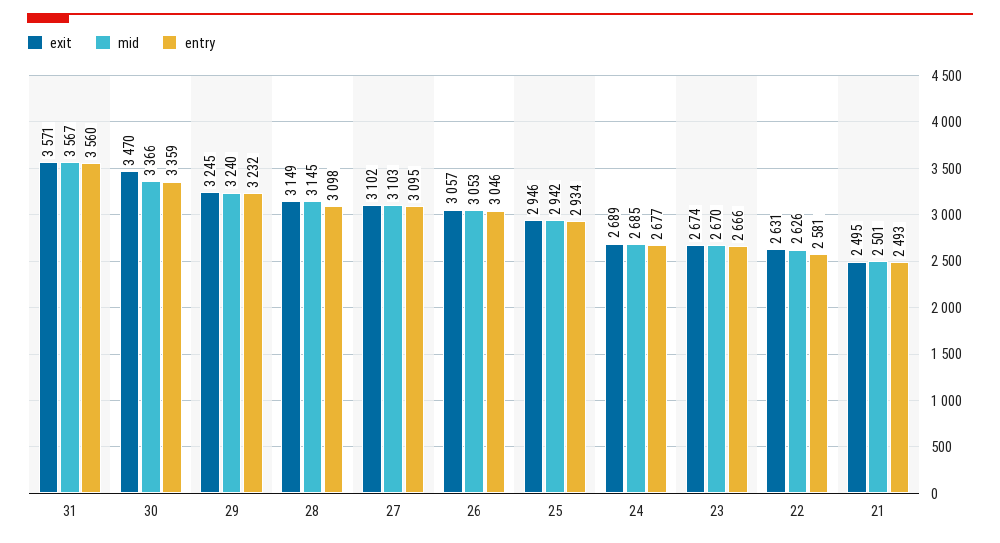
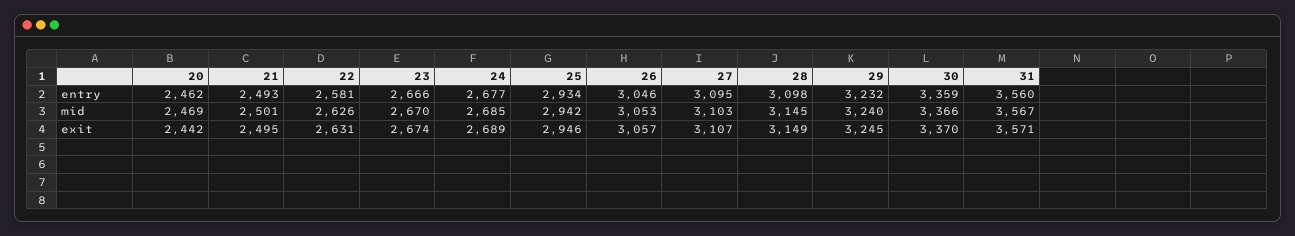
exit, 30: 3470 -> 3370
exit, 27: 3102 -> 3107
entry, 20: none -> 2462
mid, 20: none -> 2469
exit, 20: none -> 2442

